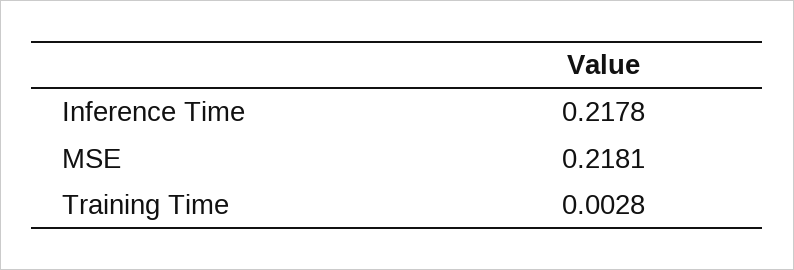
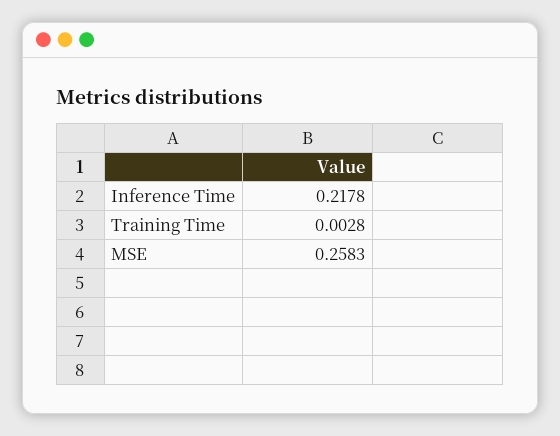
MSE: 0.2181 -> 0.2583

